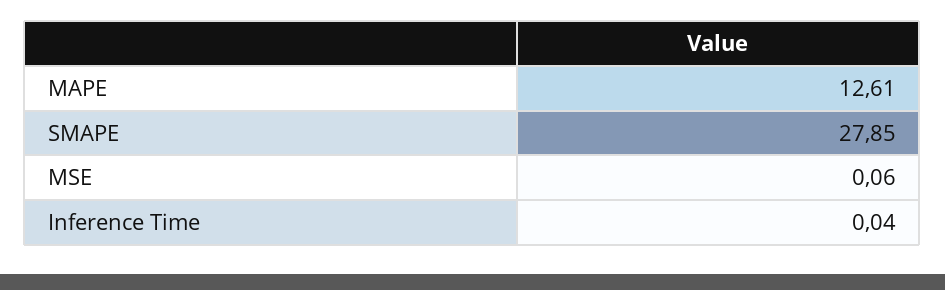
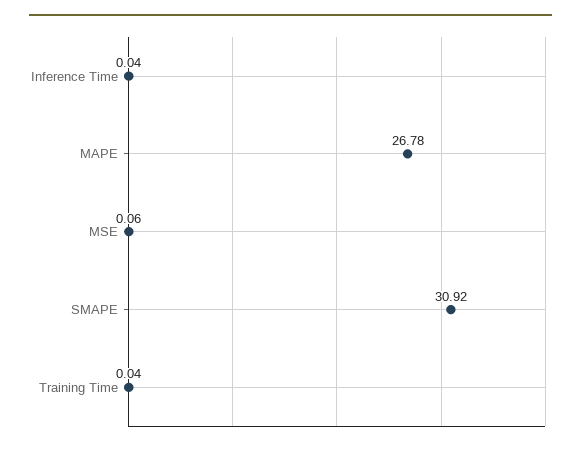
MAPE: 12.61 -> 26.78
SMAPE: 27.85 -> 30.92
Training Time: none -> 0.04

